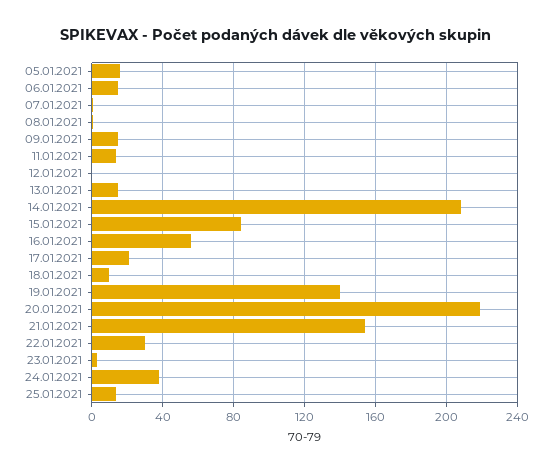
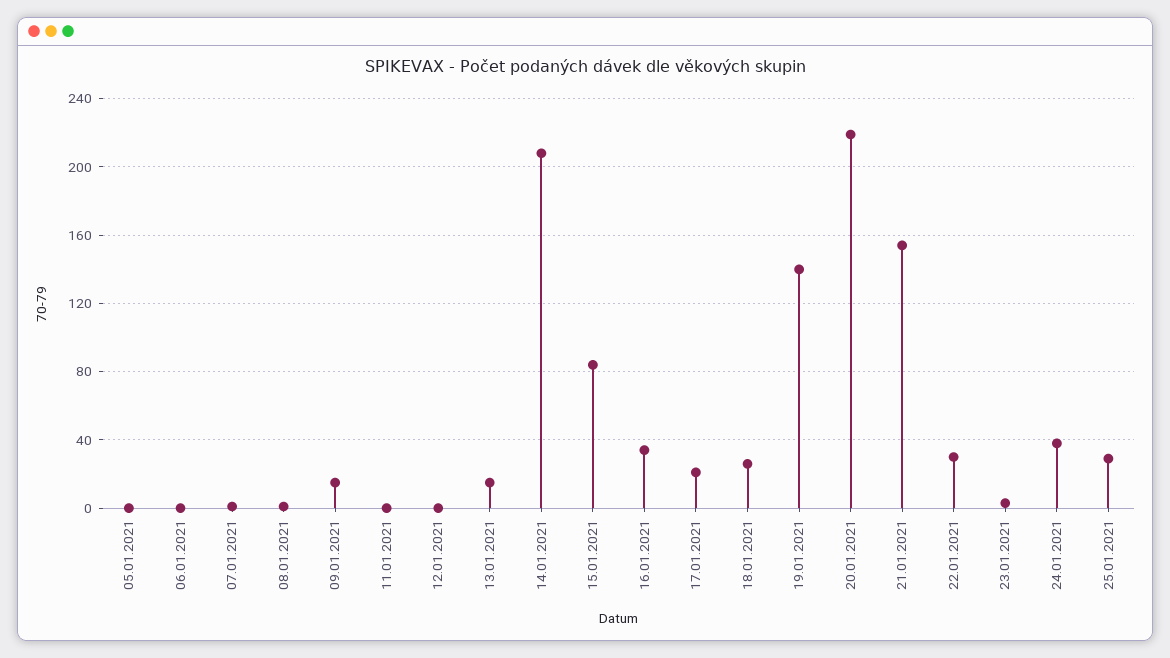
05.01.2021: 15 -> 0
06.01.2021: 15 -> 0
11.01.2021: 15 -> 0
16.01.2021: 55 -> 35
18.01.2021: 10 -> 25
25.01.2021: 15 -> 30

